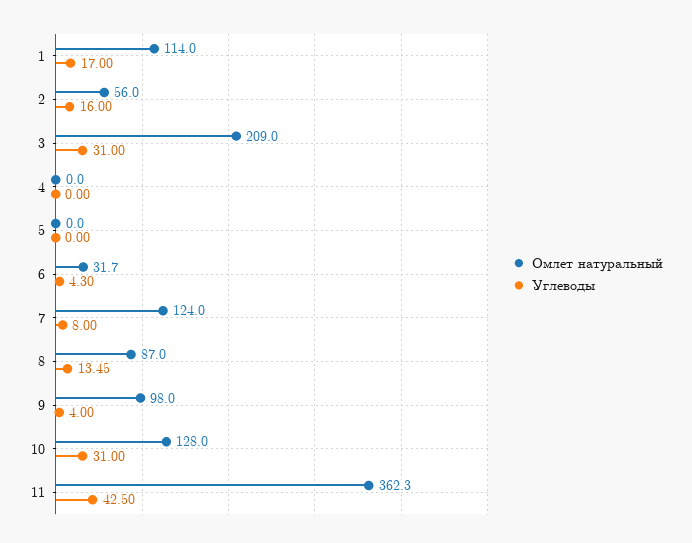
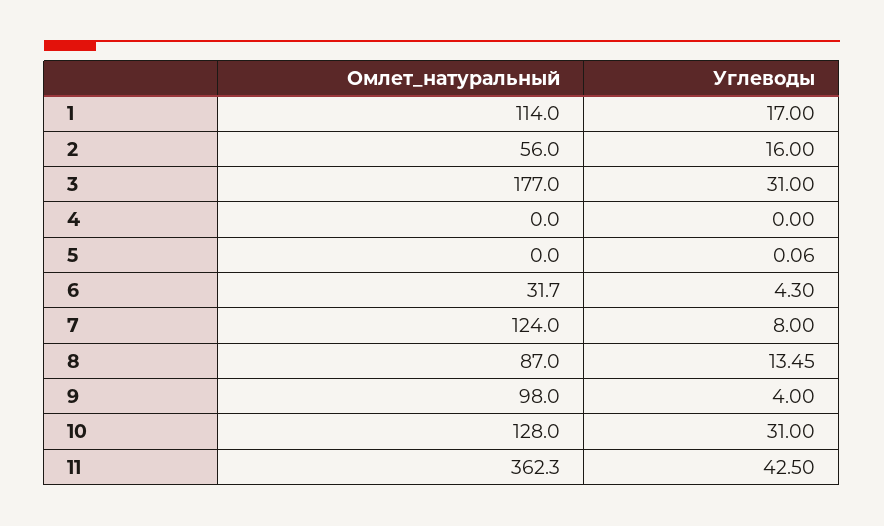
Омлет натуральный, 3: 209 -> 177
Углеводы, 5: 0 -> 0.06

